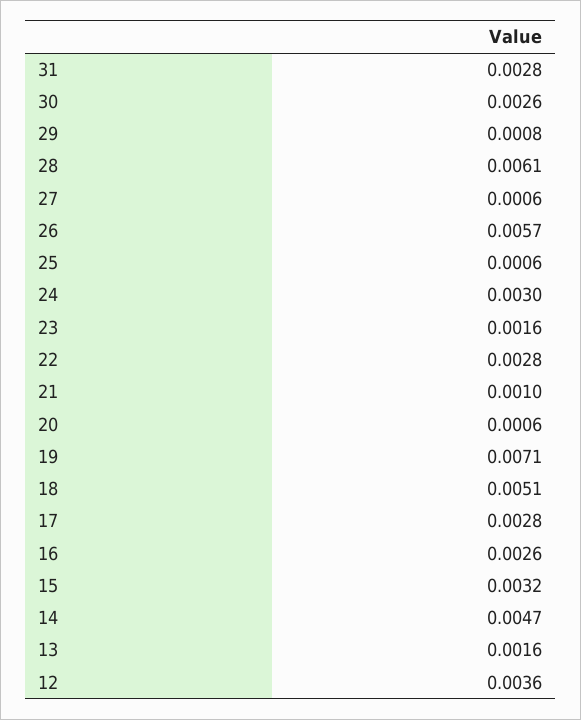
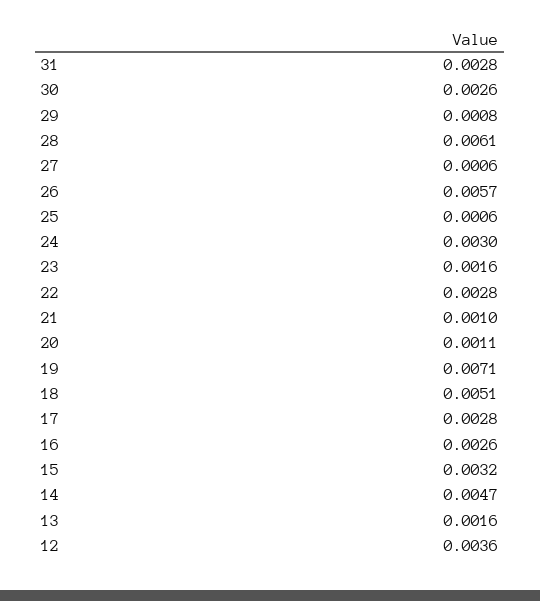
20: 0.0006 -> 0.0011

